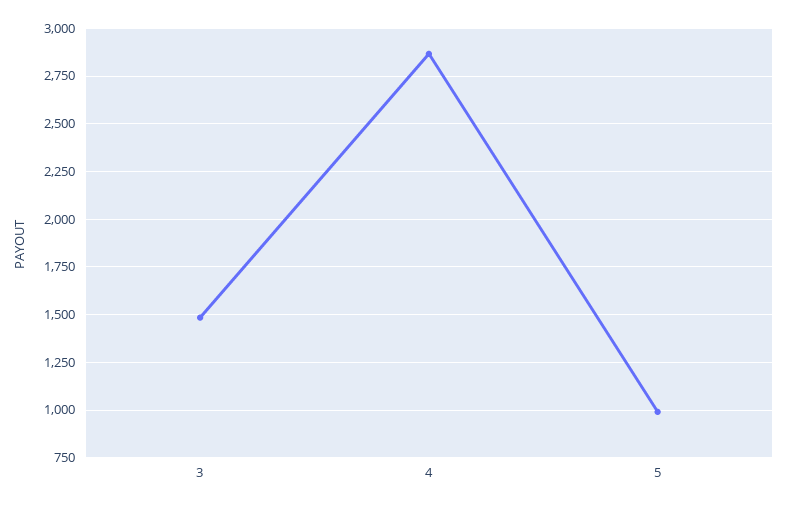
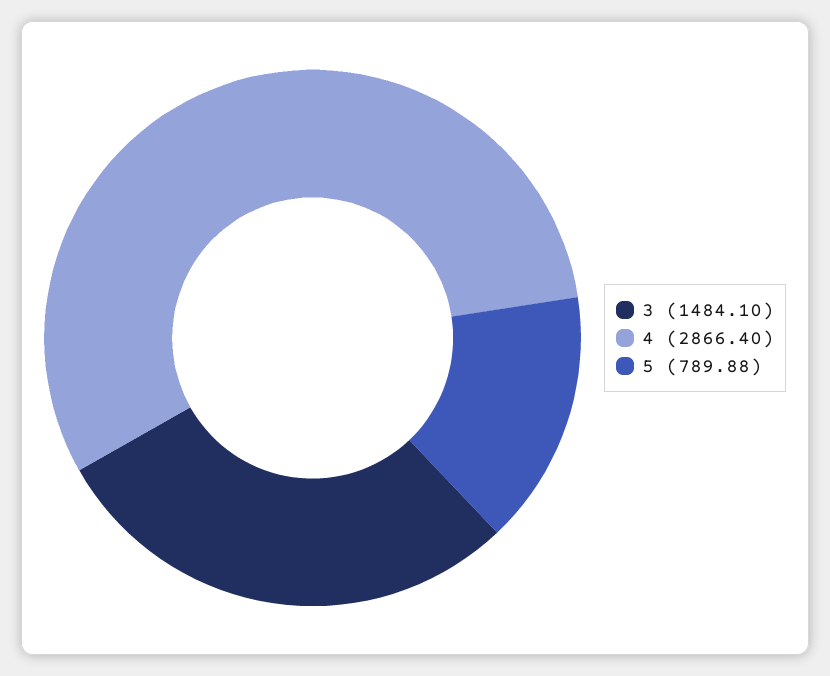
5: 1000 -> 789.88

